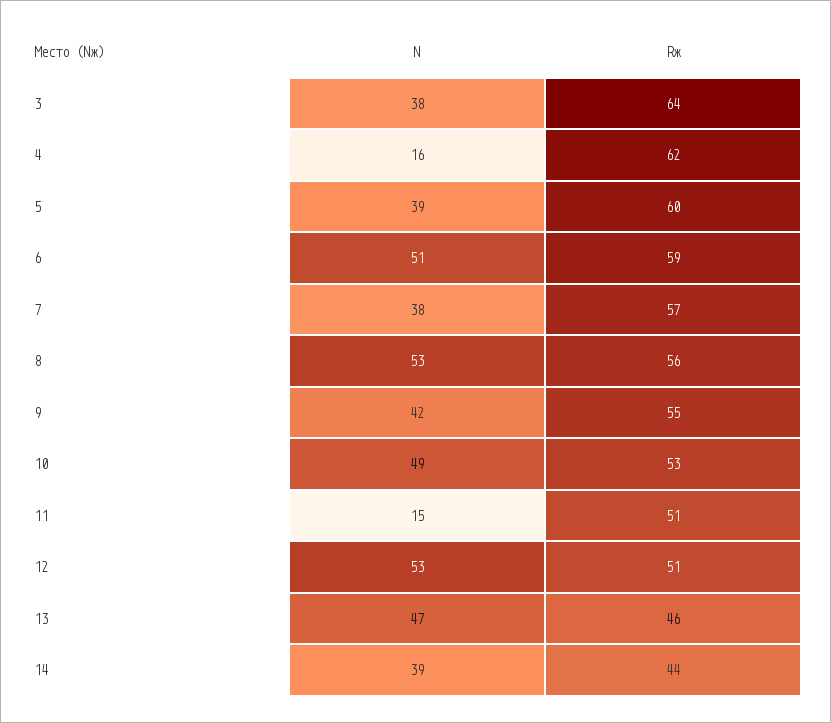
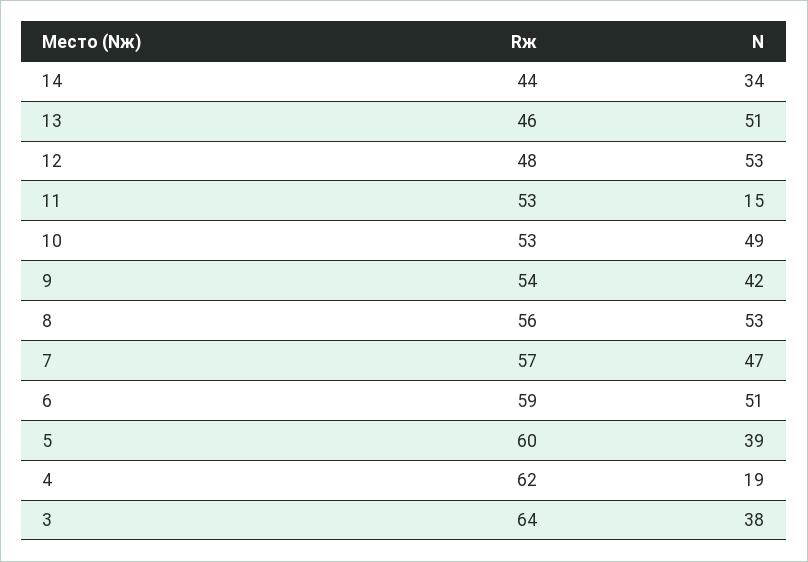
N, 4: 16 -> 19
N, 7: 38 -> 47
Rж, 9: 55 -> 54
Rж, 11: 51 -> 53
Rж, 12: 51 -> 48
N, 13: 47 -> 51
N, 14: 39 -> 34

